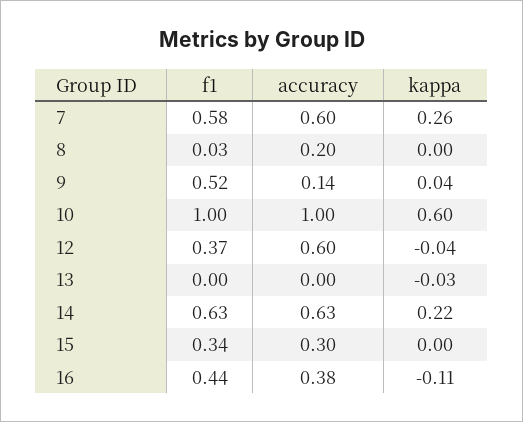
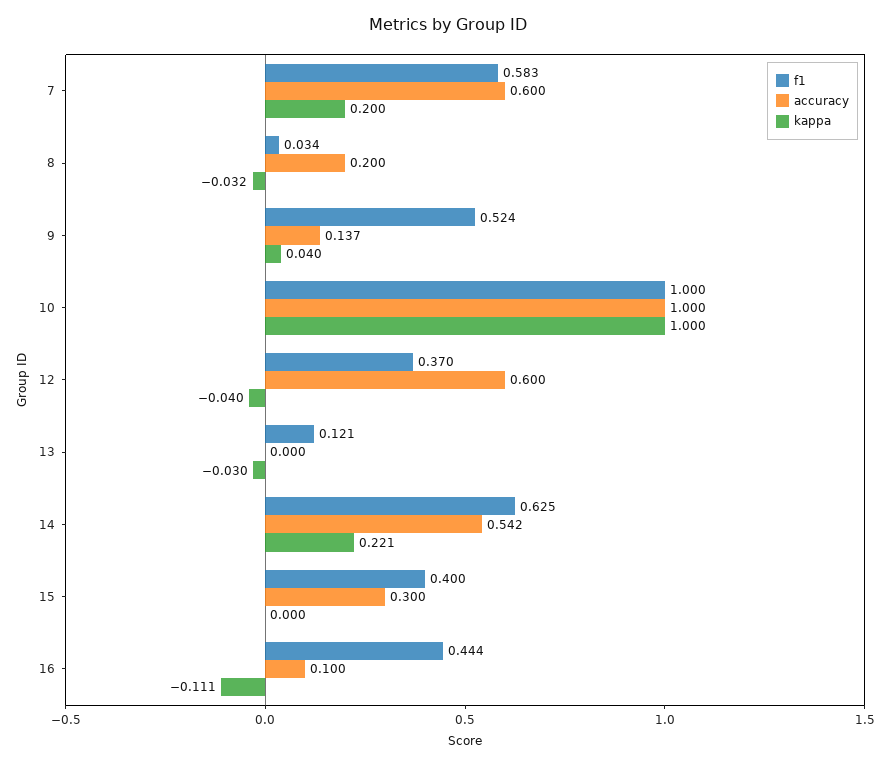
kappa, 7: 0.26 -> 0.2
kappa, 8: 0 -> -0.032
kappa, 10: 0.6 -> 1
f1, 13: 0 -> 0.121
accuracy, 14: 0.63 -> 0.542
f1, 15: 0.34 -> 0.4
accuracy, 16: 0.38 -> 0.1

